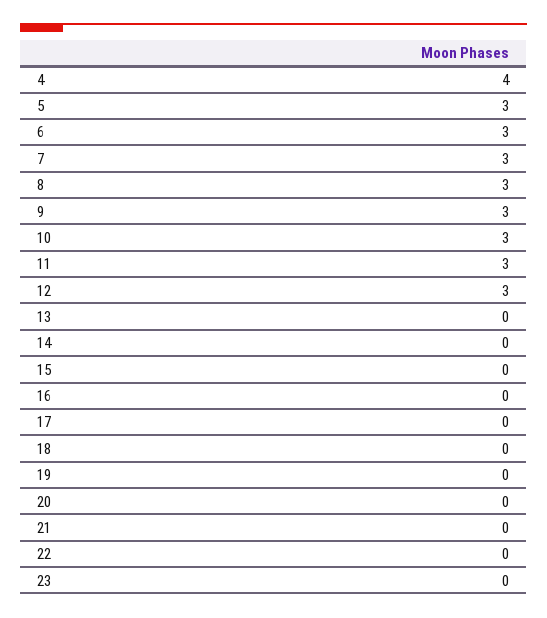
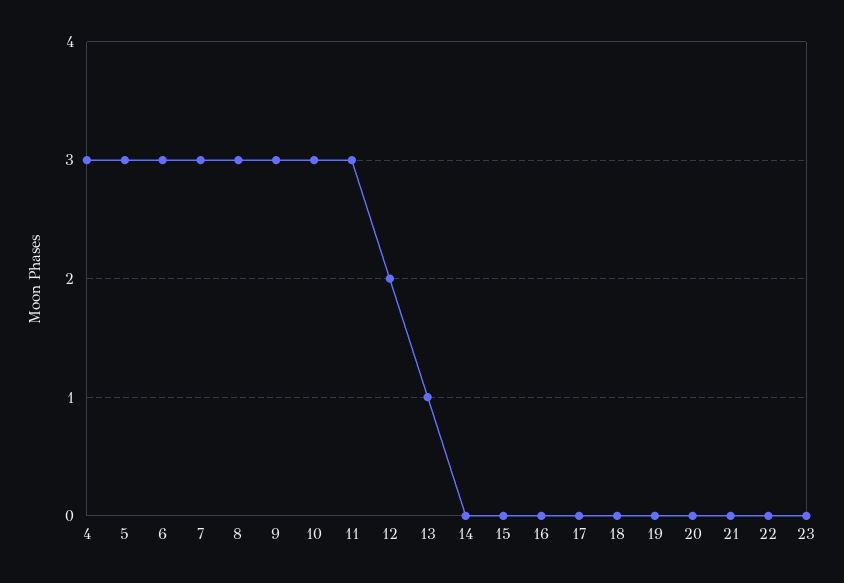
4: 4 -> 3
12: 3 -> 2
13: 0 -> 1

